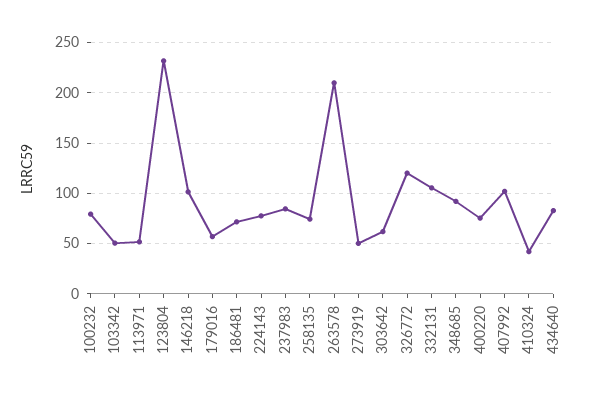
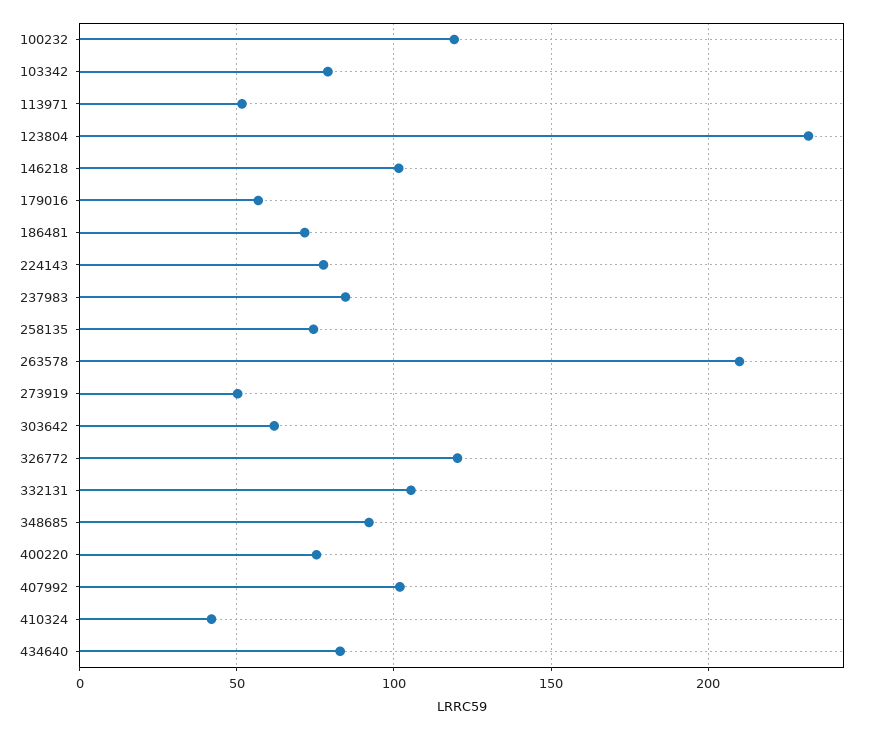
100232: 80 -> 120
103342: 50 -> 80

